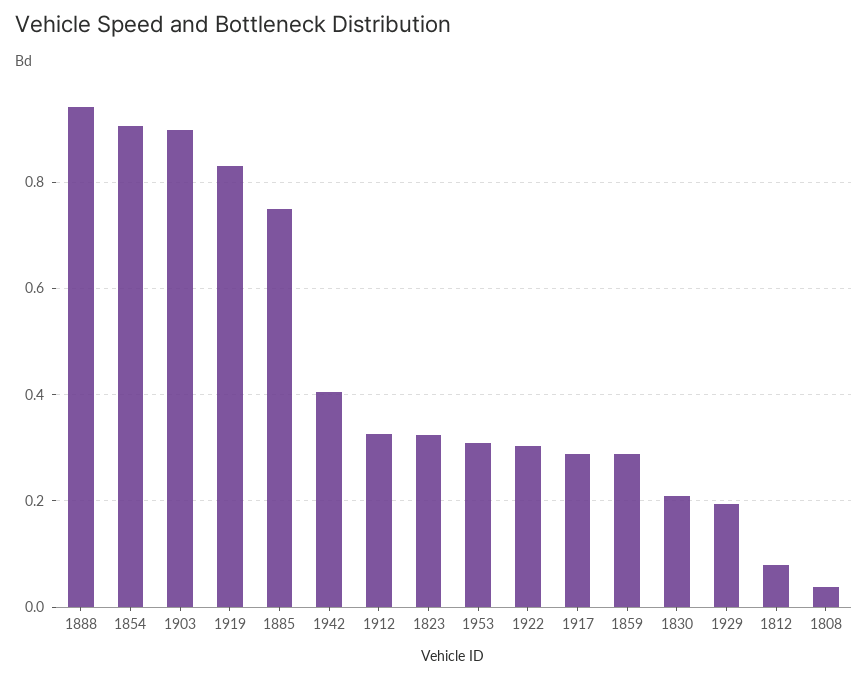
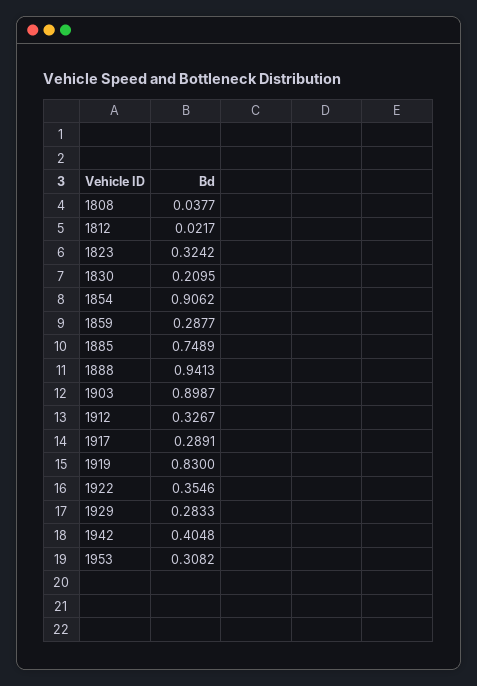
1922: 0.3 -> 0.3546
1929: 0.2 -> 0.2833
1812: 0.08 -> 0.0217

